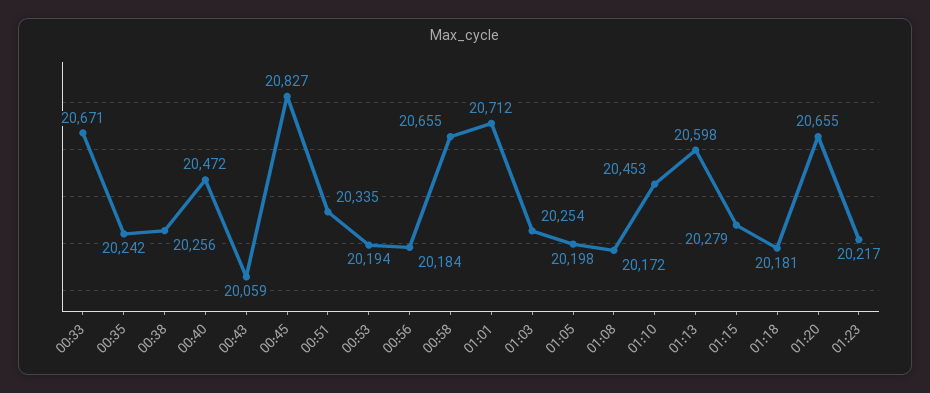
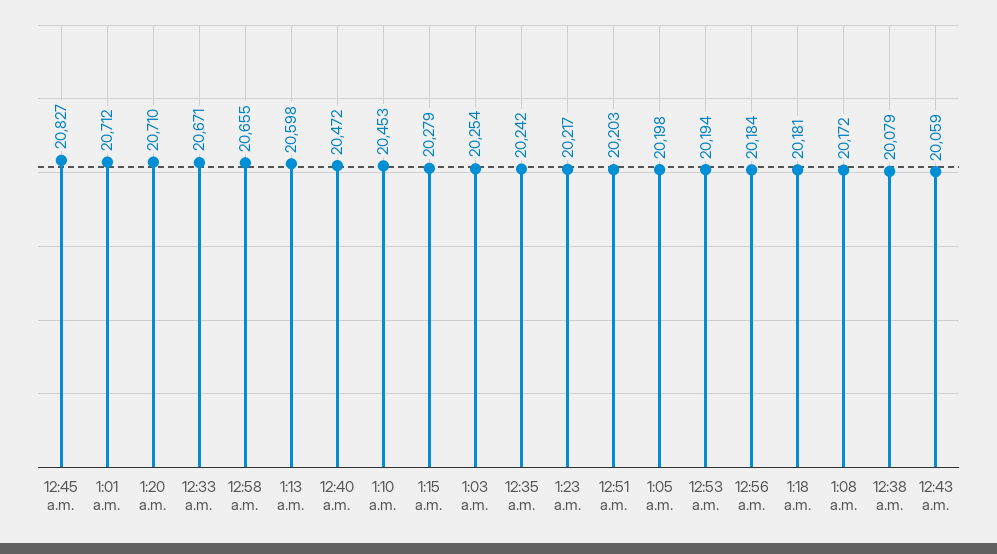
00:38: 20256 -> 20079
00:51: 20335 -> 20203
01:20: 20655 -> 20710

